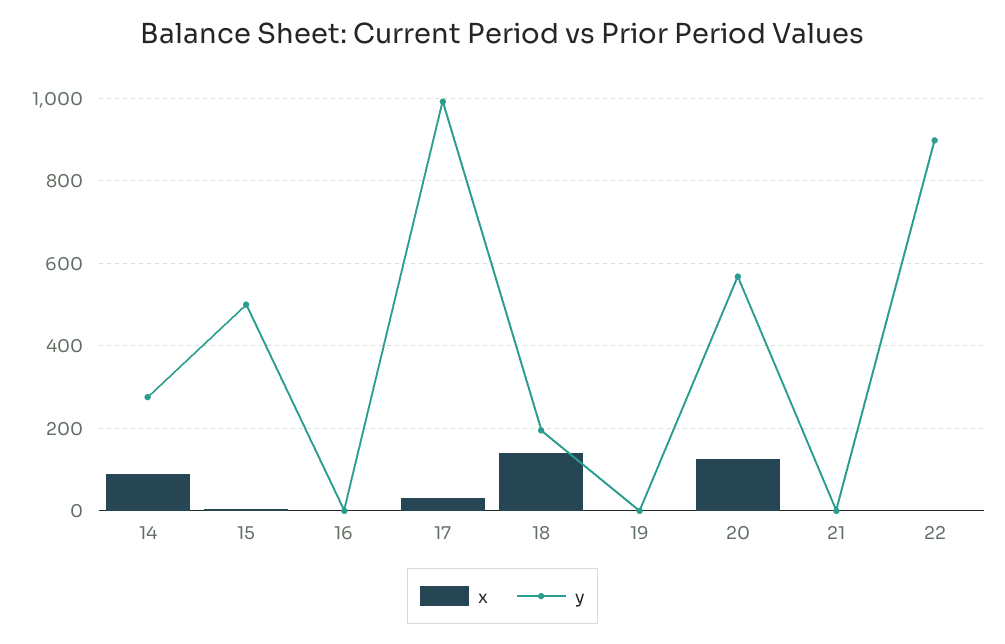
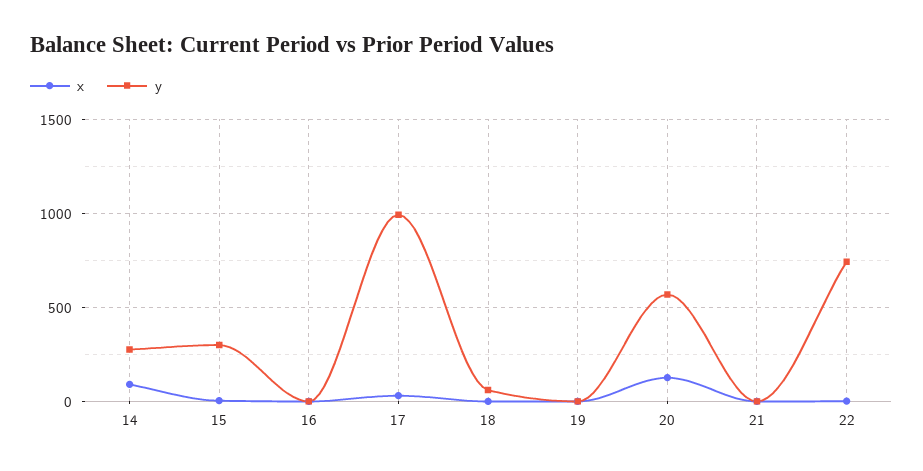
y, 15: 500 -> 300
x, 18: 140 -> 0
y, 18: 200 -> 50
y, 22: 900 -> 750

